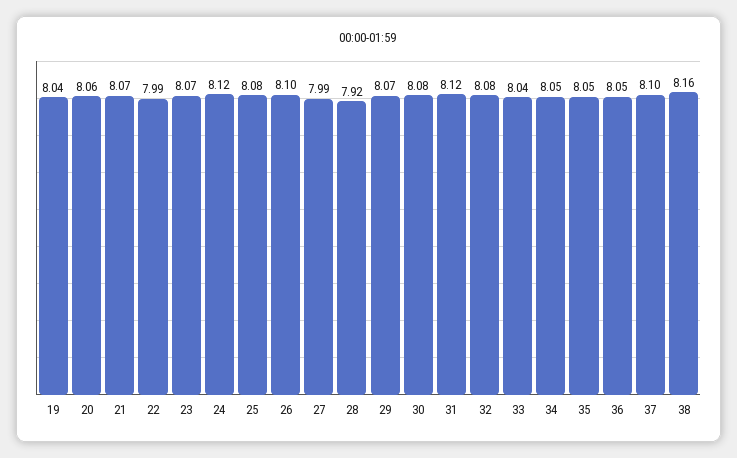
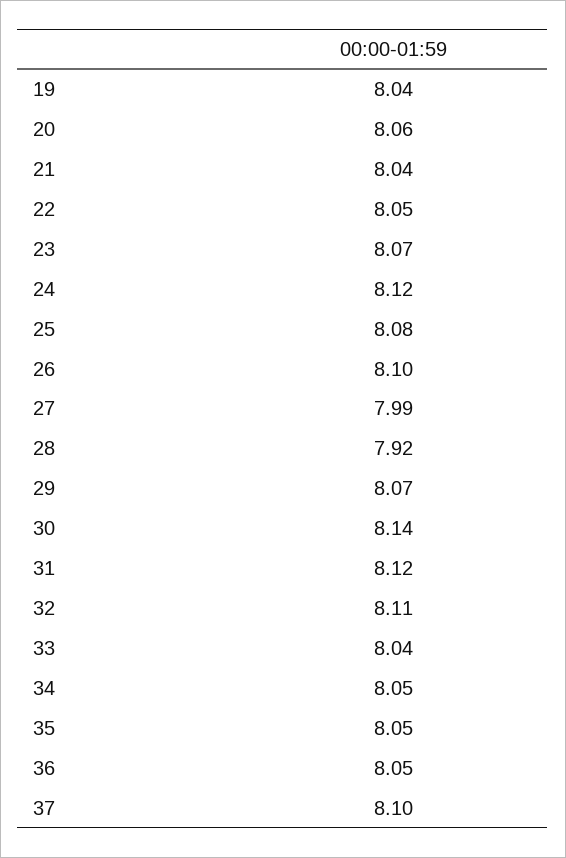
21: 8.07 -> 8.04
22: 7.99 -> 8.05
30: 8.08 -> 8.14
32: 8.08 -> 8.11
38: 8.16 -> none

